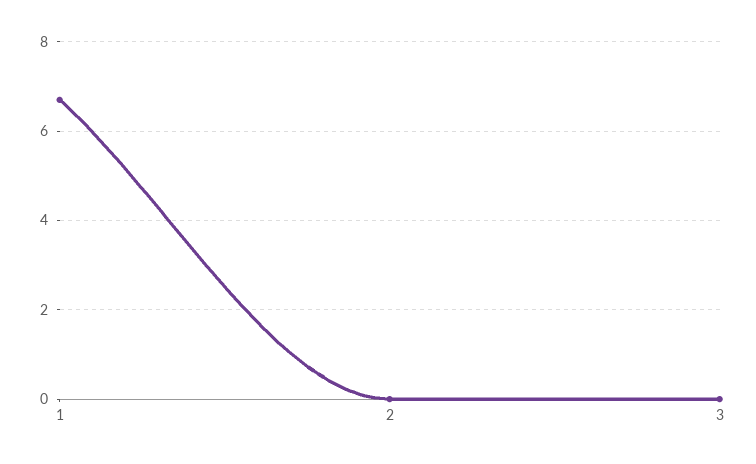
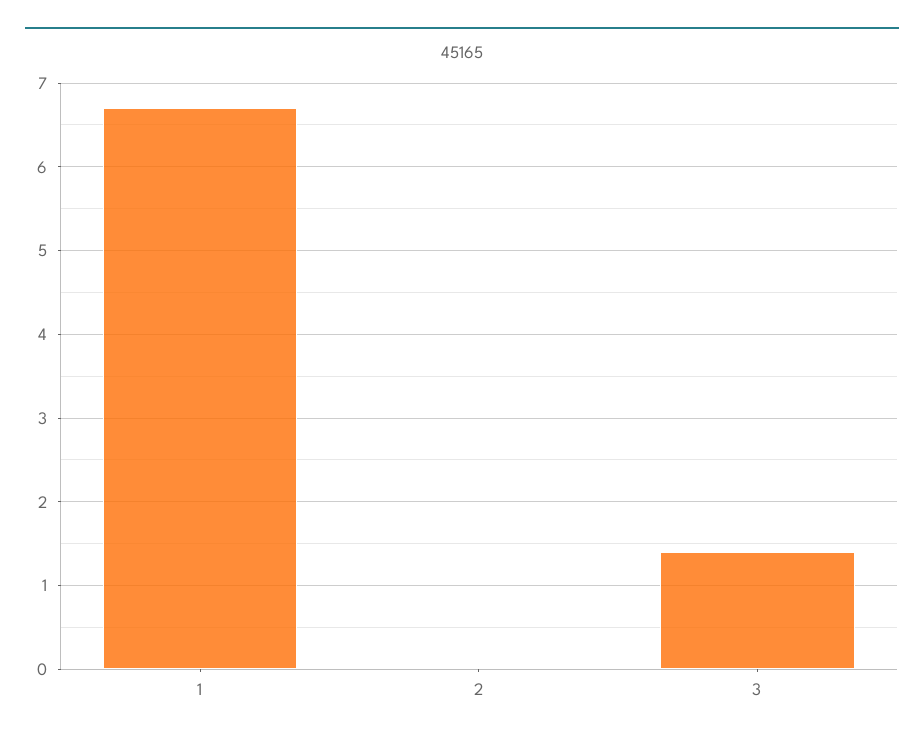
3: 0 -> 1.4

